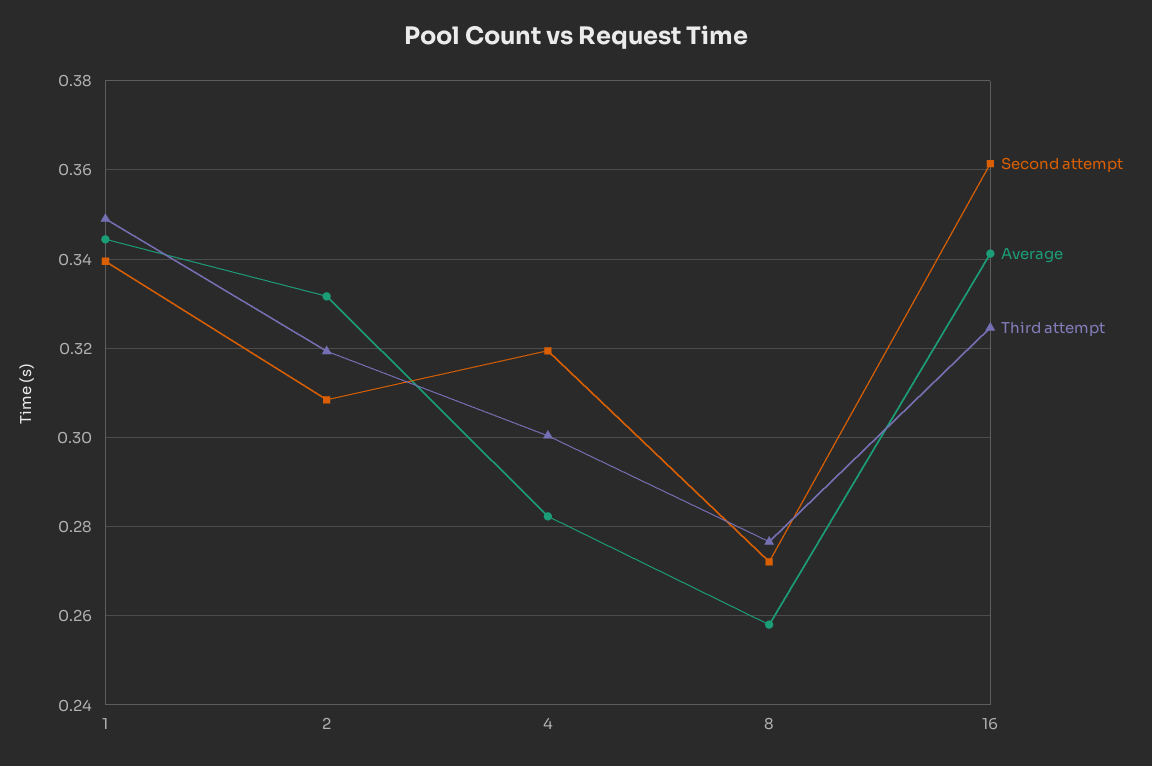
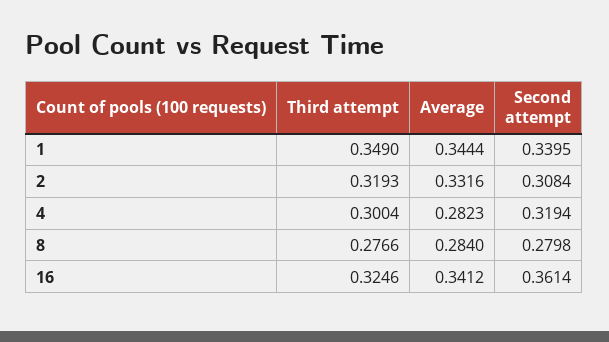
Second attempt, 8: 0.272 -> 0.2798
Average, 8: 0.258 -> 0.284

